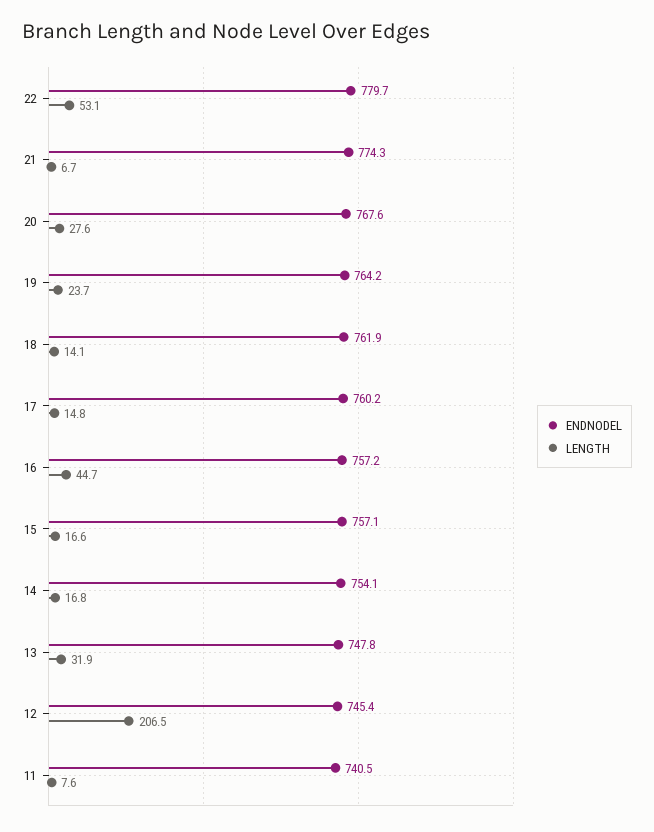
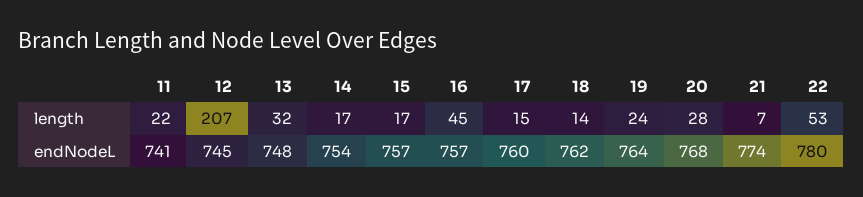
LENGTH, 11: 7.6 -> 22

